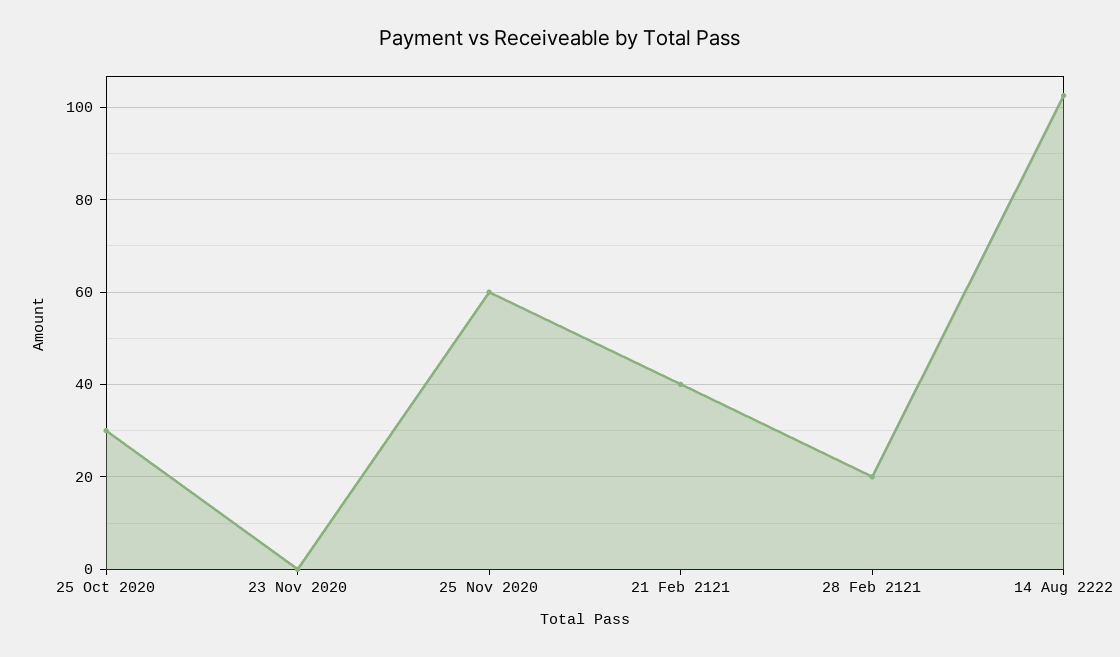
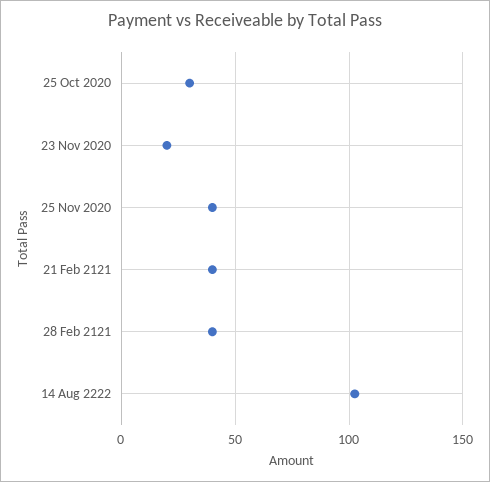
23 Nov 2020: 0 -> 20
25 Nov 2020: 60 -> 40
28 Feb 2121: 20 -> 40

